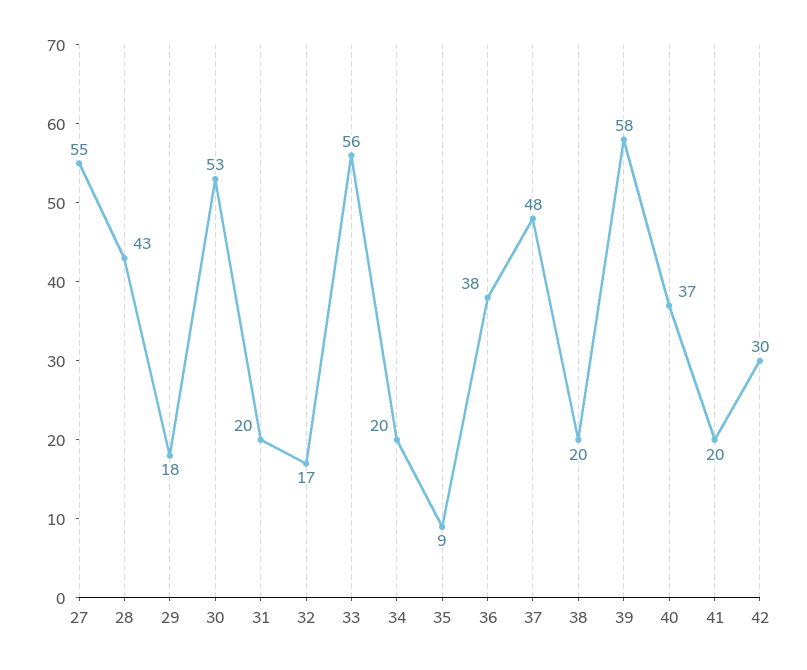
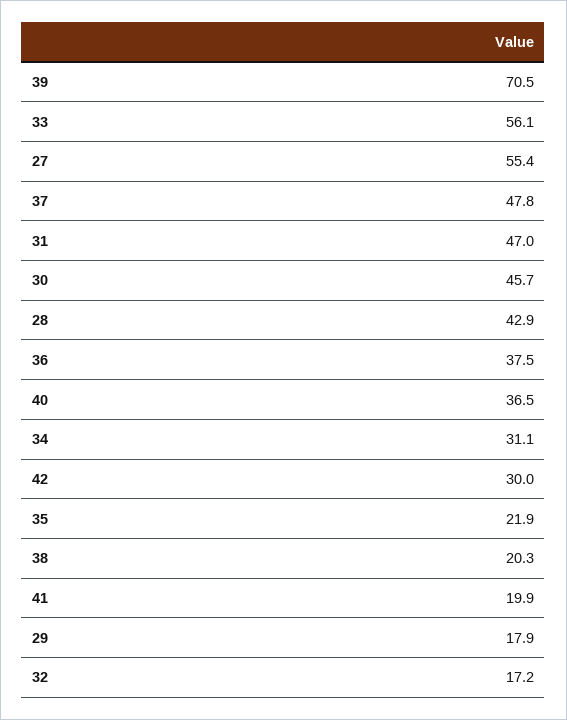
30: 53 -> 45.7
31: 20 -> 47
34: 20 -> 31.1
35: 9 -> 21.9
39: 58 -> 70.5

